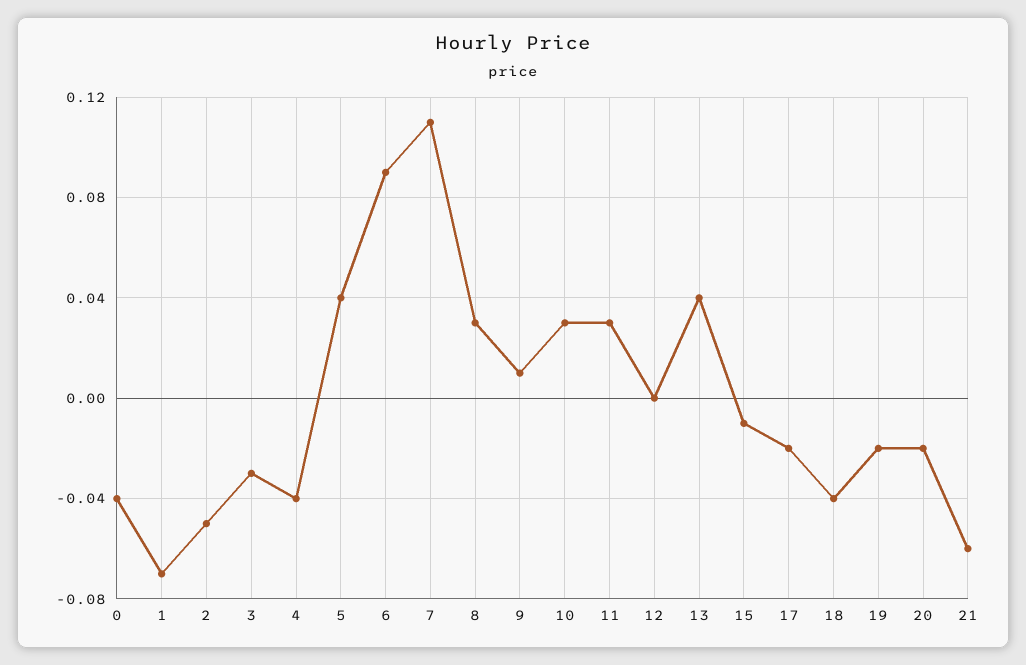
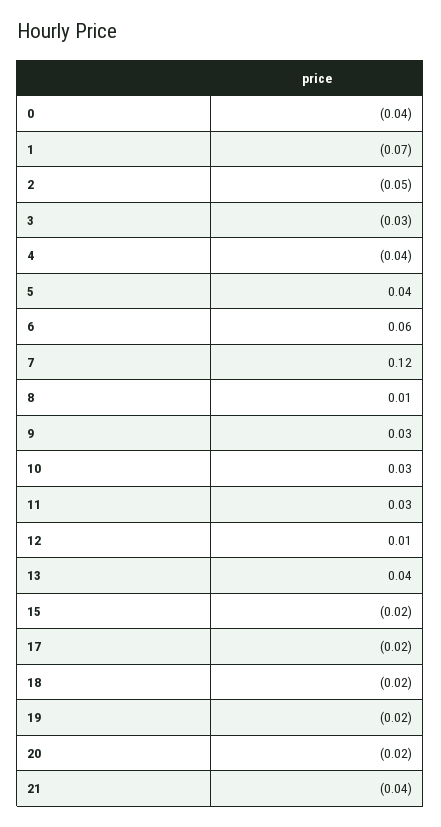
6: 0.09 -> 0.06
7: 0.11 -> 0.12
8: 0.03 -> 0.01
9: 0.01 -> 0.03
12: 0 -> 0.01
15: -0.01 -> -0.02
18: -0.04 -> -0.02
21: -0.06 -> -0.04

